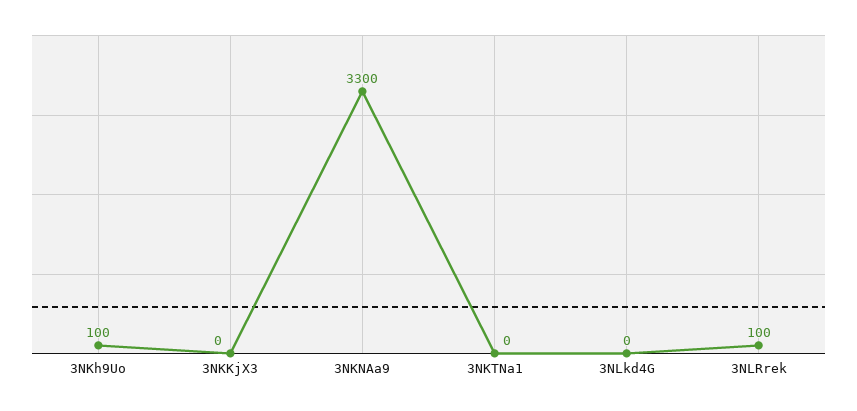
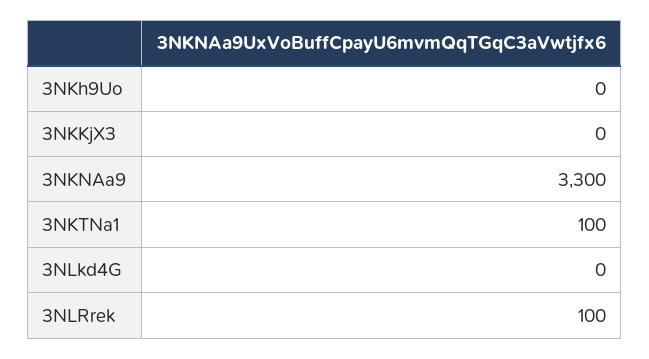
3NKh9Uo: 100 -> 0
3NKTNa1: 0 -> 100

